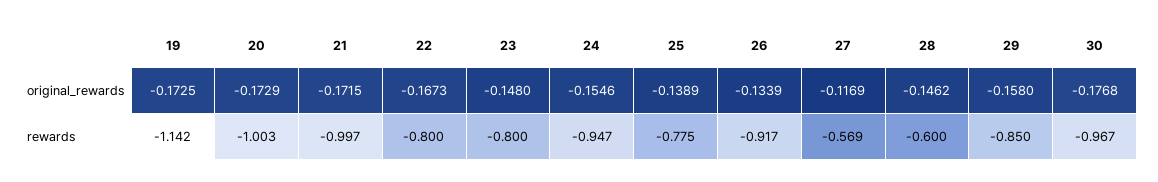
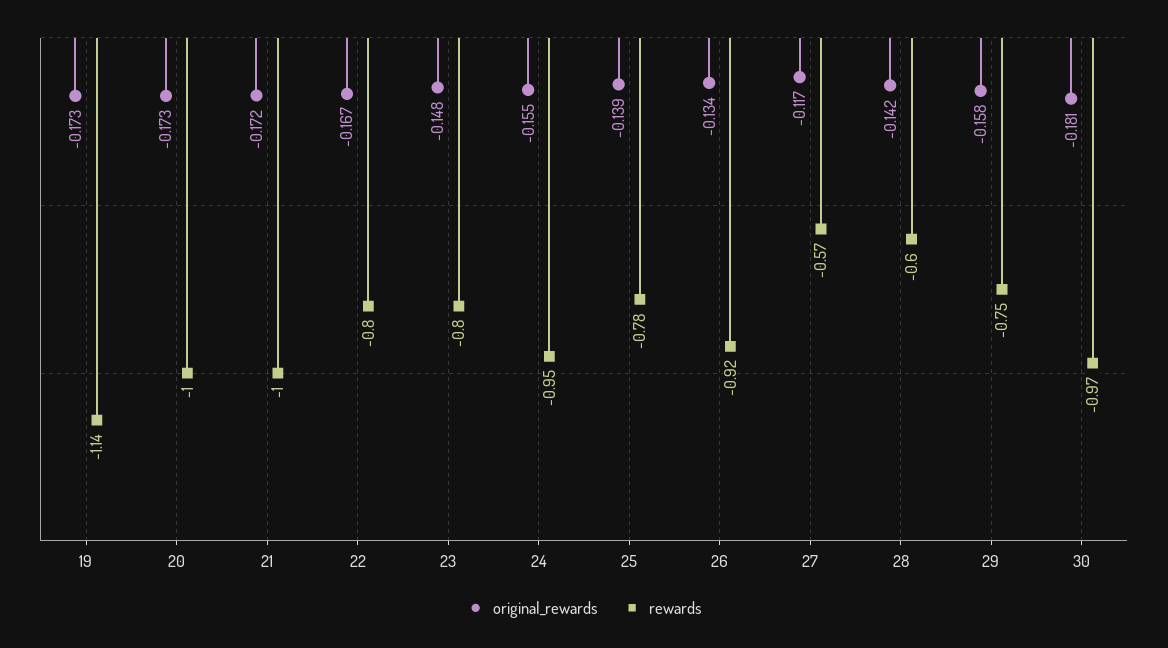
original_rewards, 28: -0.1462 -> -0.142
original_rewards, 30: -0.1768 -> -0.181
rewards, 29: -0.85 -> -0.75

